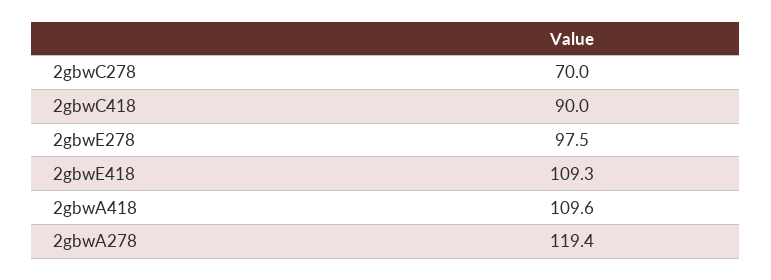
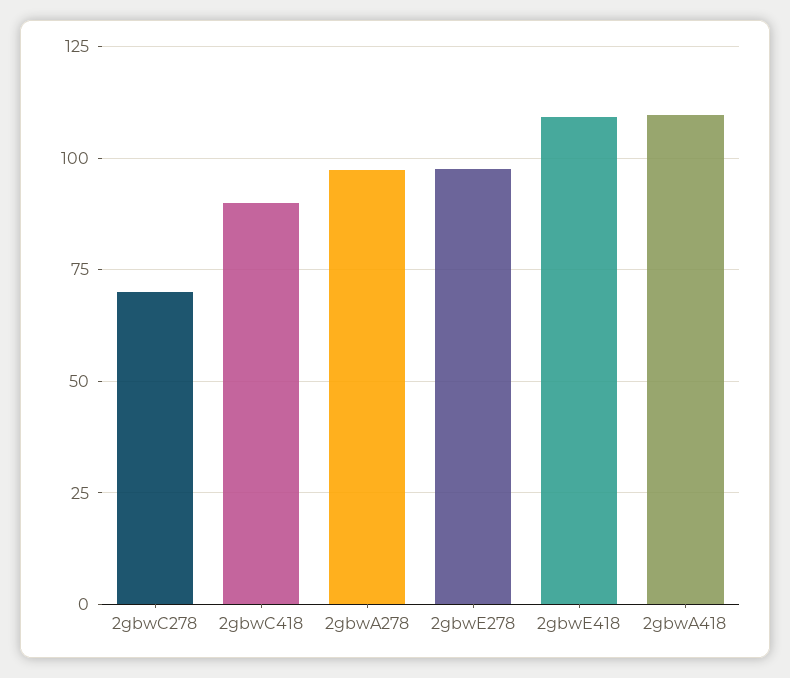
2gbwA278: 119.4 -> 97.5

